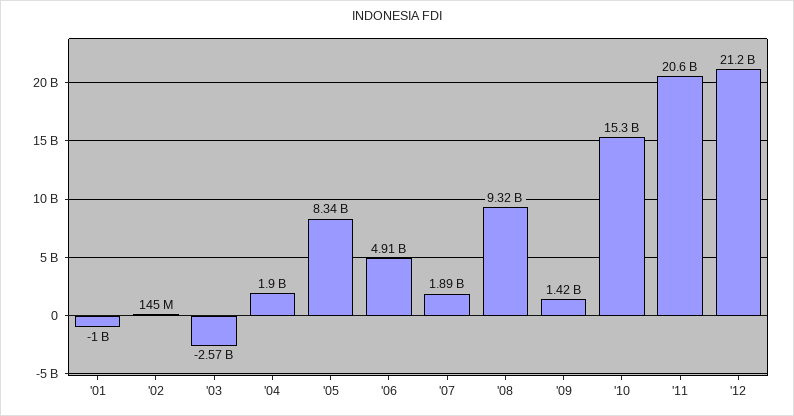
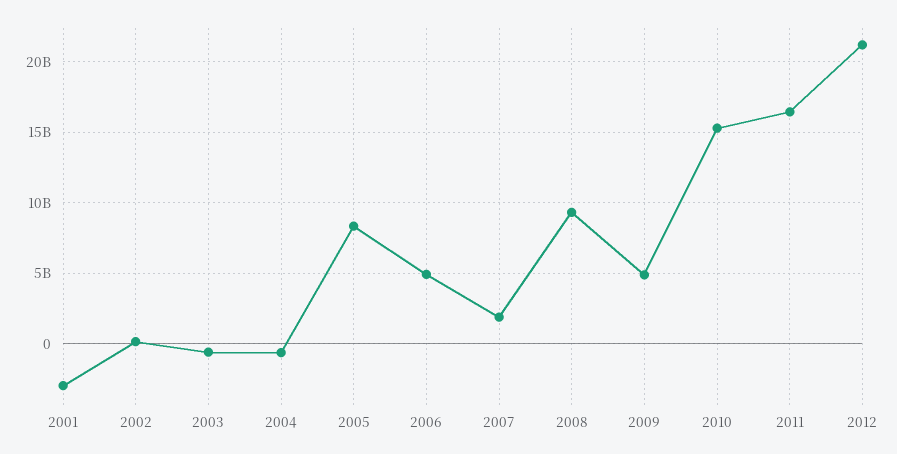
'01: -1000000000 -> -3000000000
'03: -2570000000 -> -500000000
'04: 1900000000 -> -500000000
'09: 1420000000 -> 5000000000
'11: 20600000000 -> 16500000000

